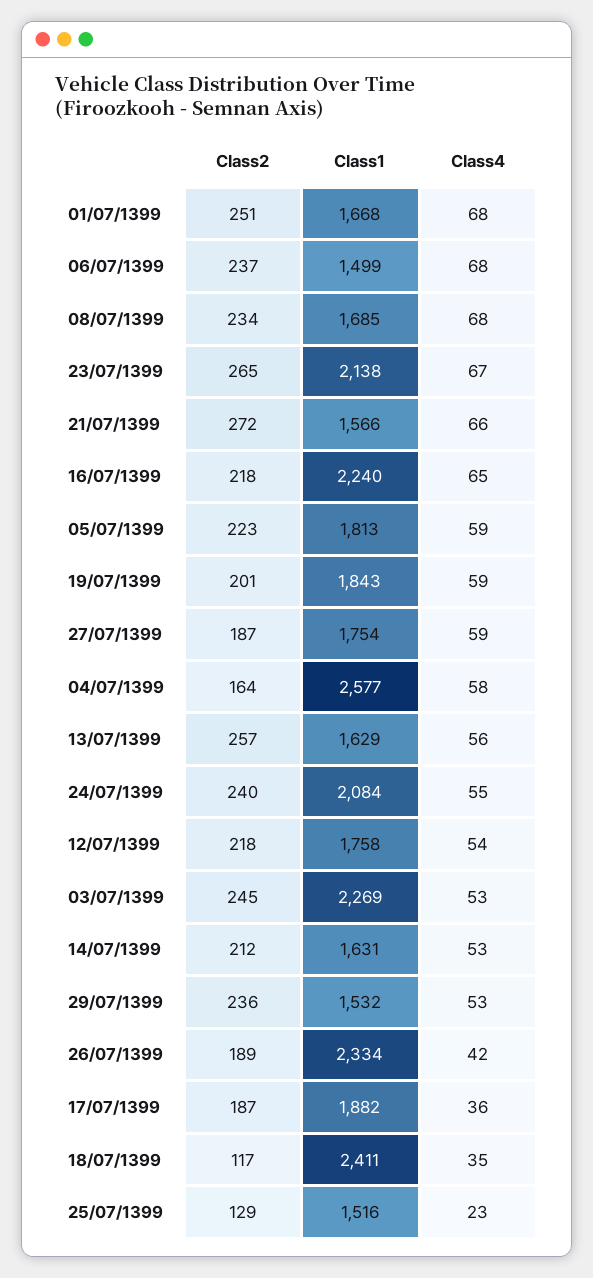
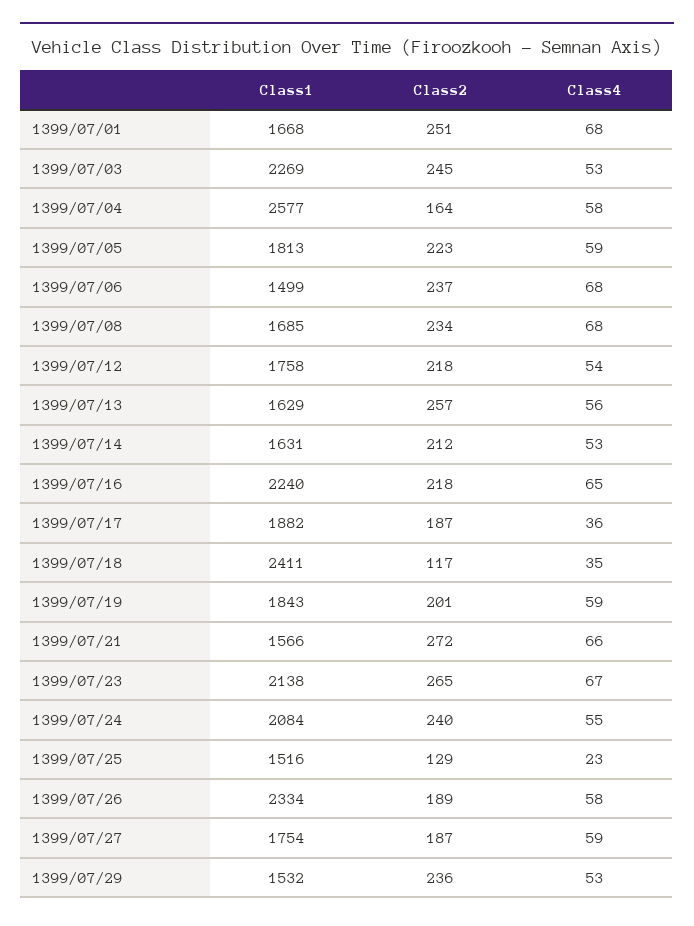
Class4, 26/07/1399: 42 -> 58

